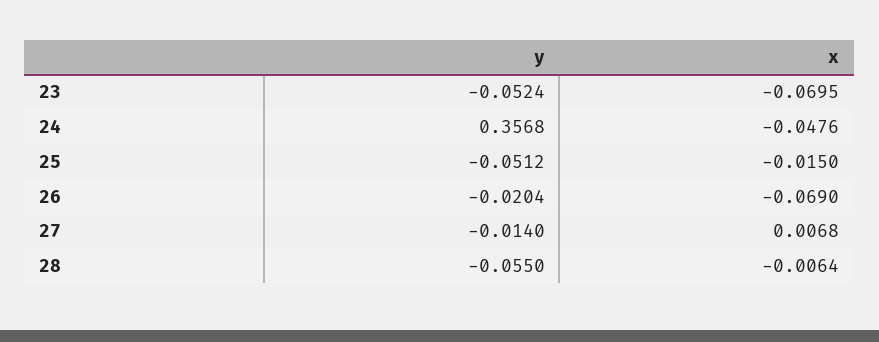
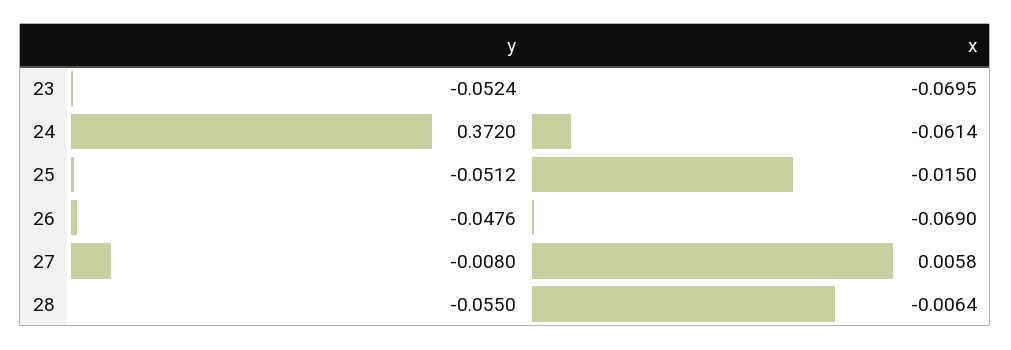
y, 24: 0.3568 -> 0.372
x, 24: -0.0476 -> -0.0614
y, 26: -0.0204 -> -0.0476
y, 27: -0.014 -> -0.008
x, 27: 0.0068 -> 0.0058

